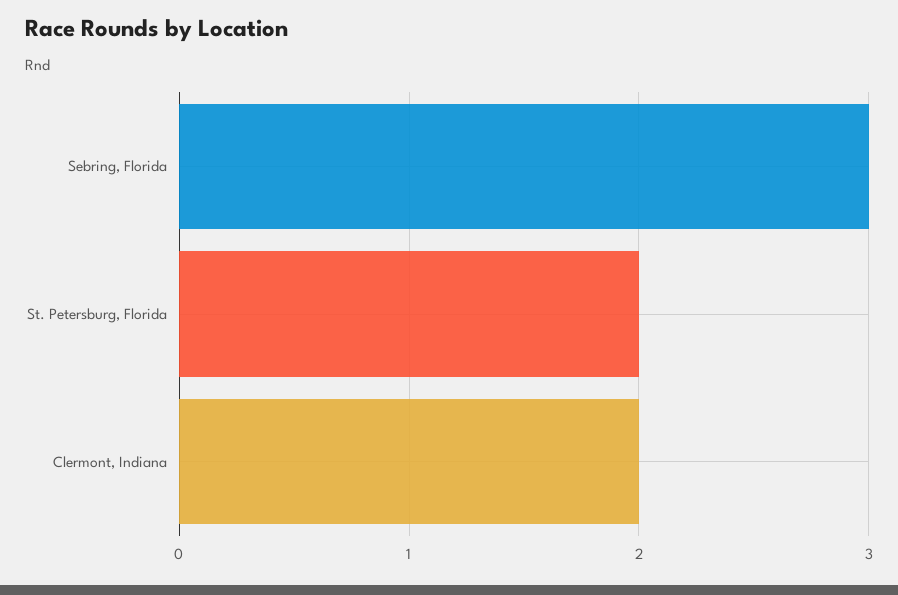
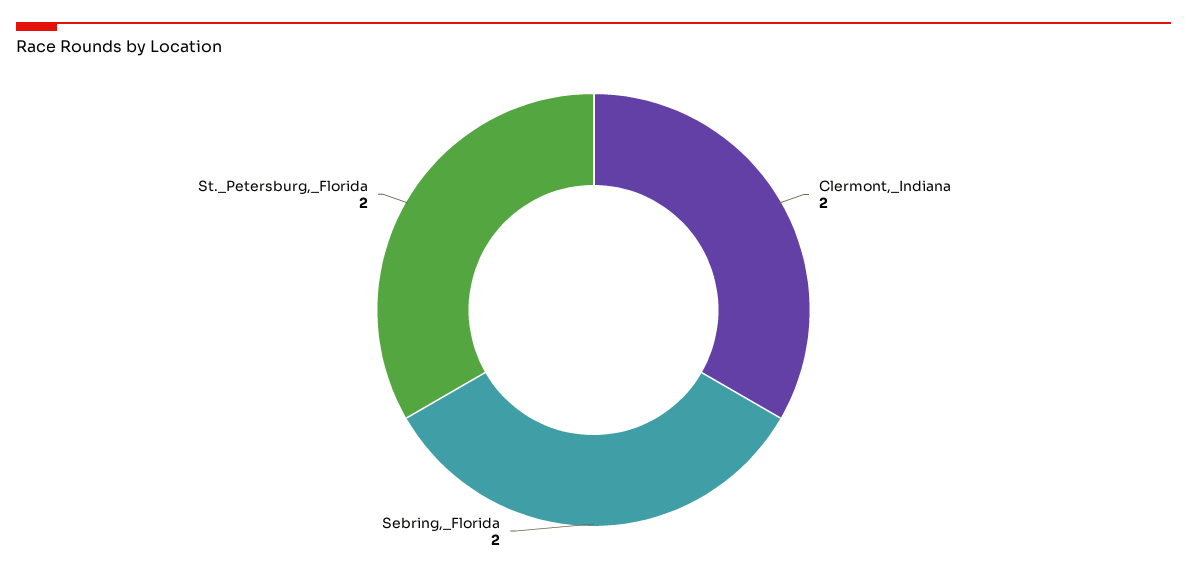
Sebring, Florida: 3 -> 2

